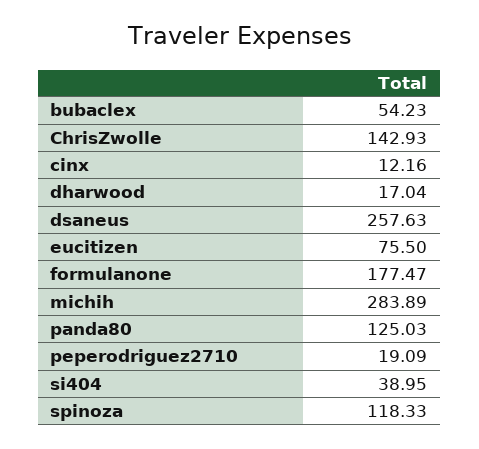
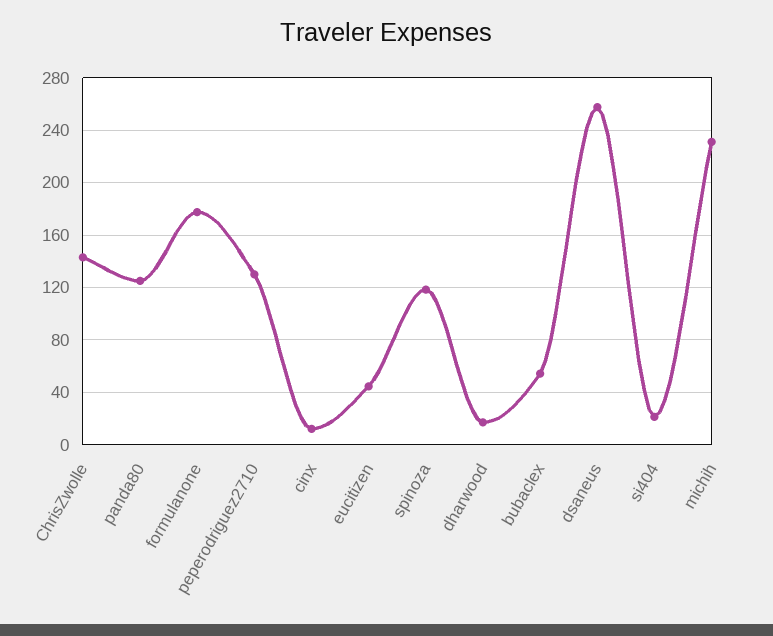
eucitizen: 75.5 -> 45
michih: 283.89 -> 230
peperodriguez2710: 19.09 -> 130
si404: 38.95 -> 20

